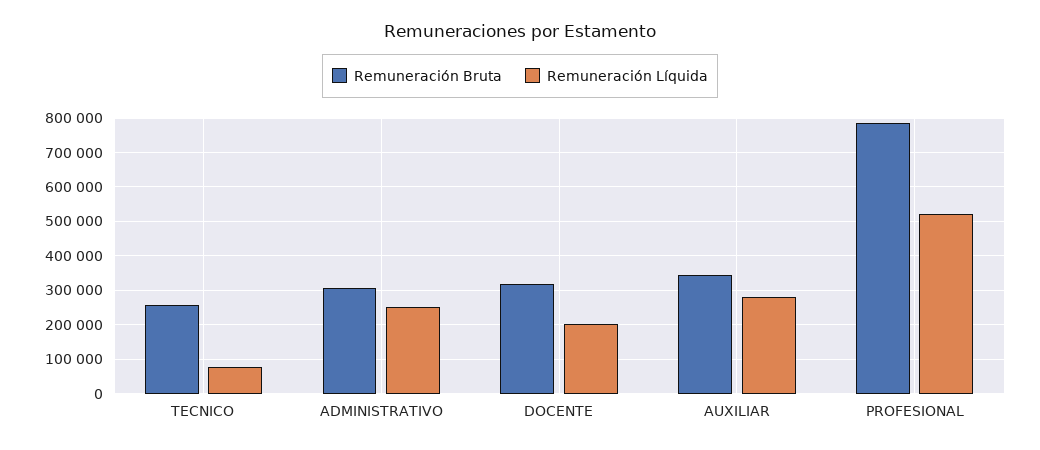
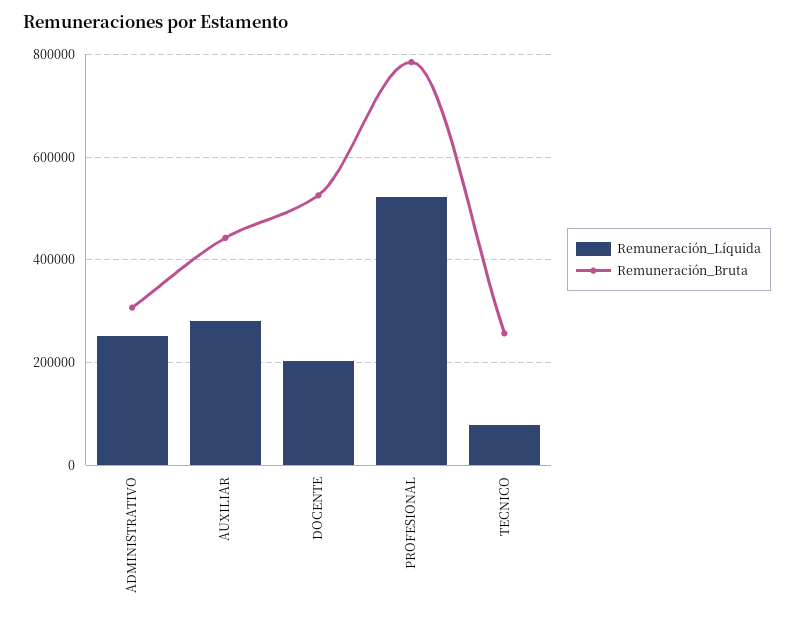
Remuneración Bruta, DOCENTE: 320000 -> 520000
Remuneración Bruta, AUXILIAR: 340000 -> 440000

